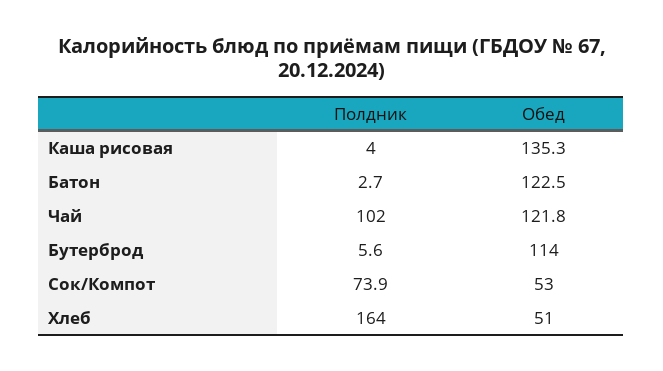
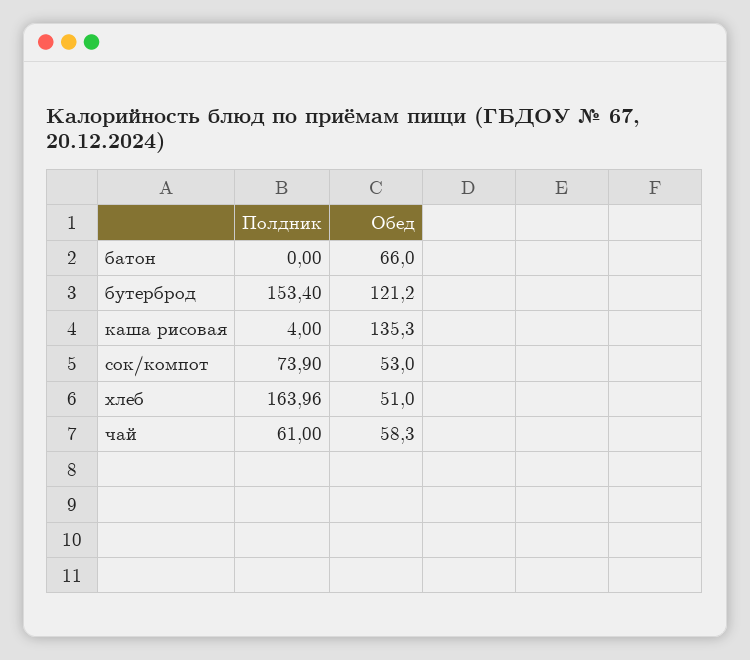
Полдник, Батон: 2.7 -> 0
Обед, Батон: 122.5 -> 66
Полдник, Чай: 102 -> 61
Обед, Чай: 121.8 -> 58.3
Полдник, Бутерброд: 5.6 -> 153.4
Обед, Бутерброд: 114 -> 121.2
Полдник, Хлеб: 164 -> 163.96

